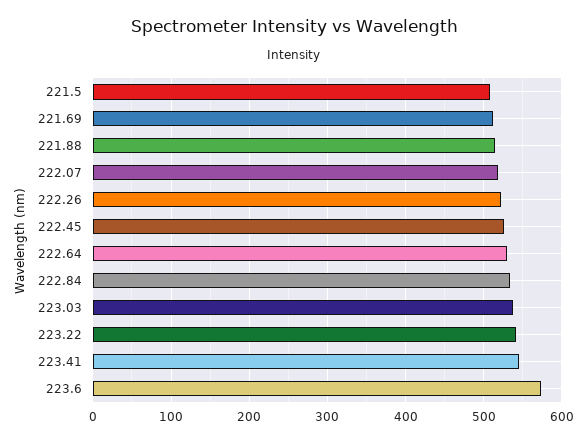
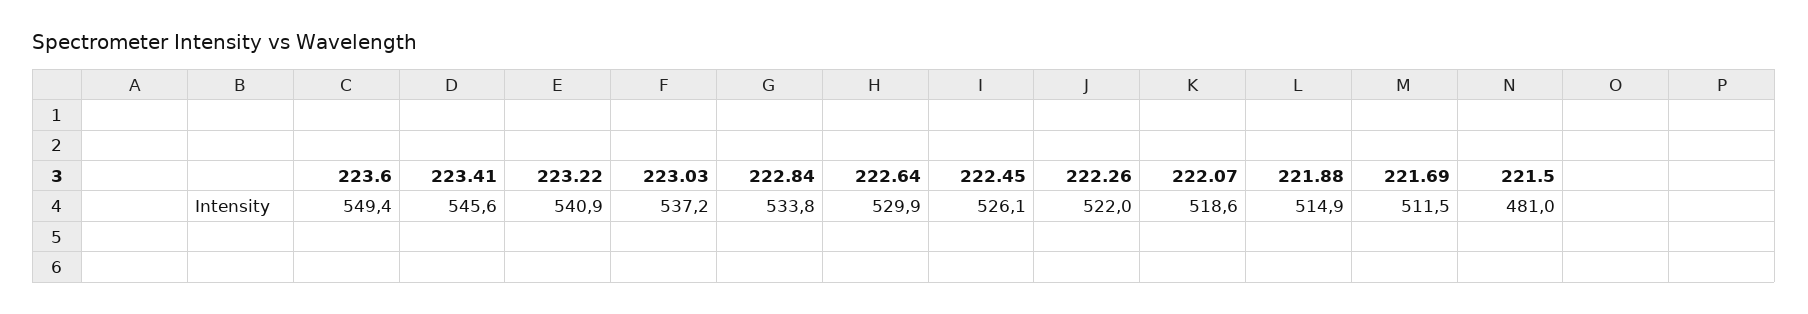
221.5: 510 -> 481
223.6: 570 -> 549.4

